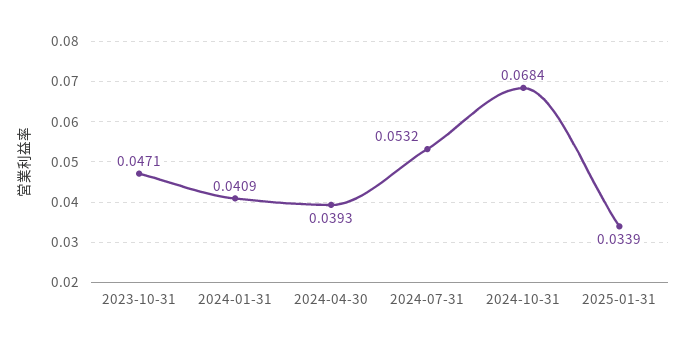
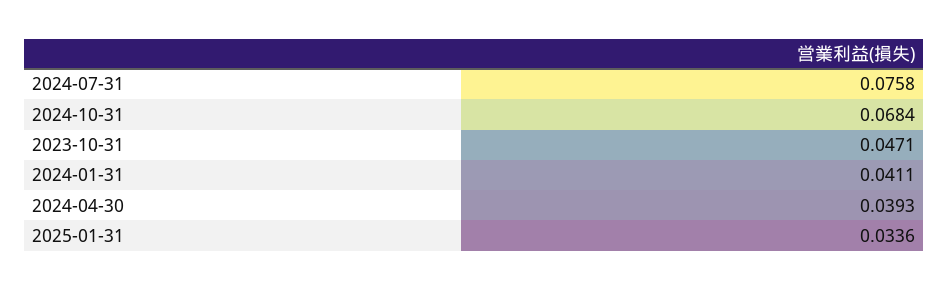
2024-01-31: 0.0409 -> 0.0411
2024-07-31: 0.0532 -> 0.0758
2025-01-31: 0.0339 -> 0.0336

